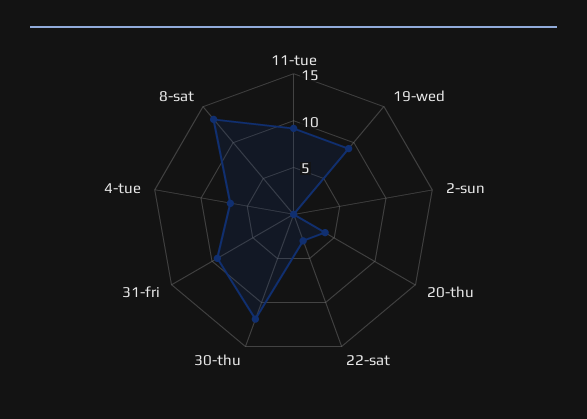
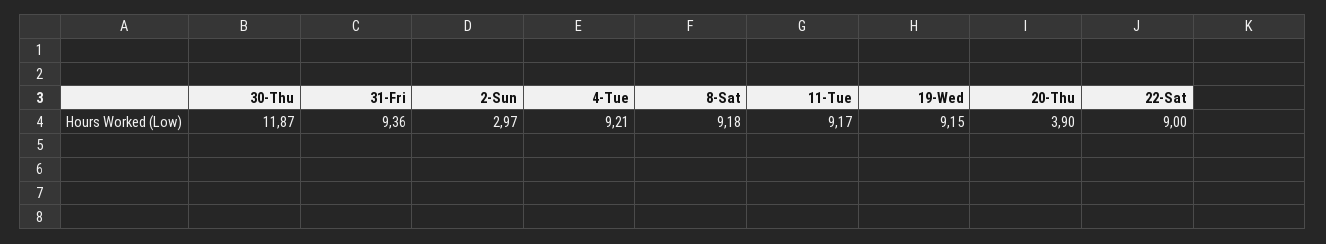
2-sun: 0 -> 2.97
22-sat: 3 -> 9
4-tue: 7 -> 9.21
8-sat: 13 -> 9.18

